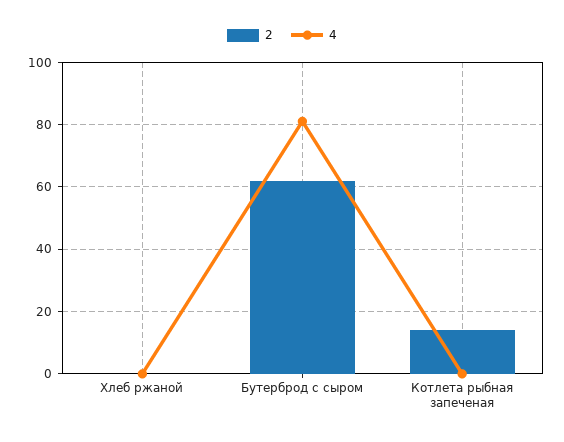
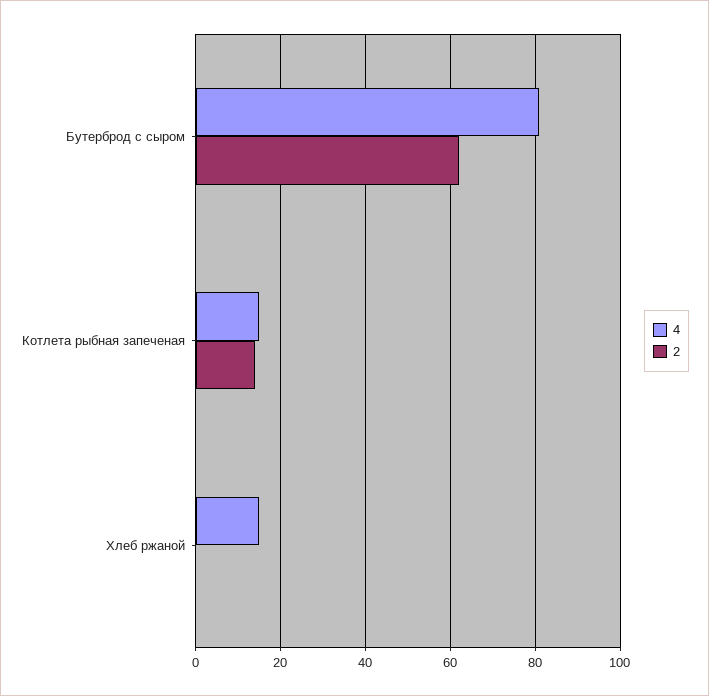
4, Хлеб ржаной: 0 -> 15
4, Котлета рыбная запеченая: 0 -> 15

